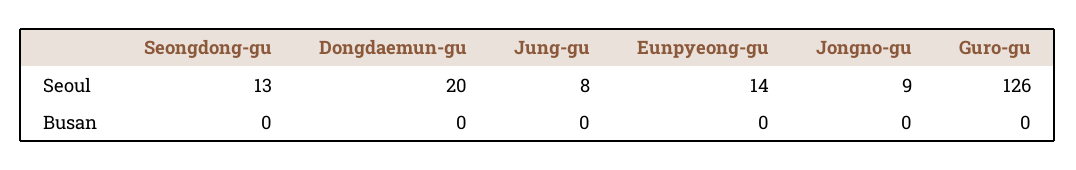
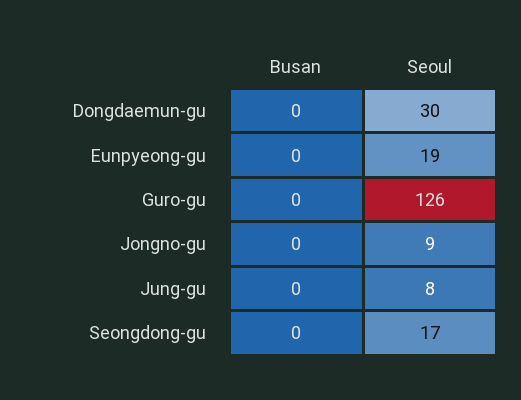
Seongdong-gu, Seoul: 13 -> 17
Dongdaemun-gu, Seoul: 20 -> 30
Eunpyeong-gu, Seoul: 14 -> 19

